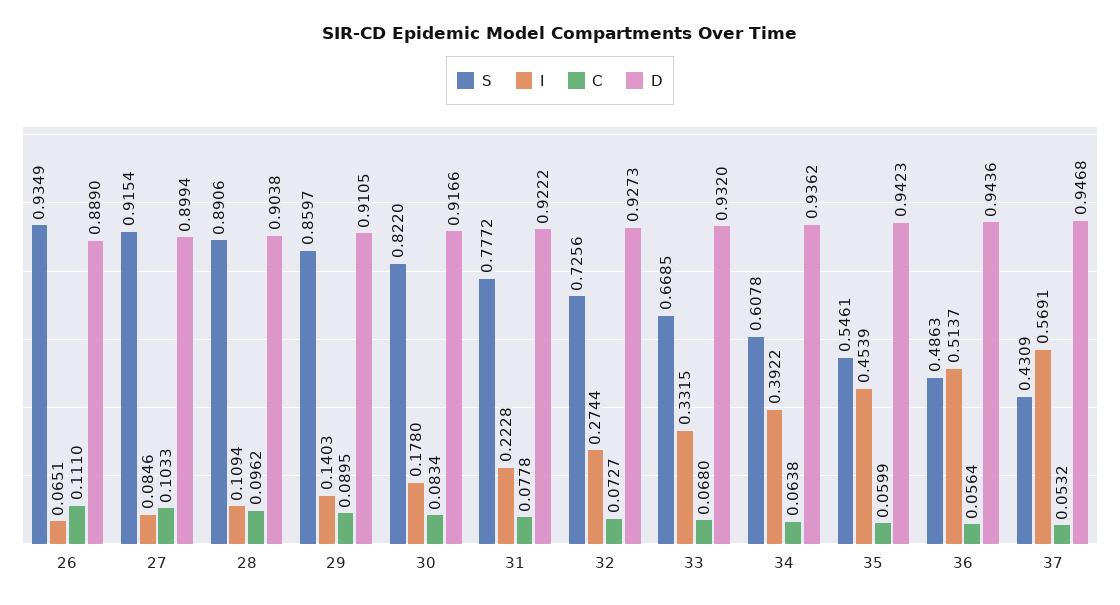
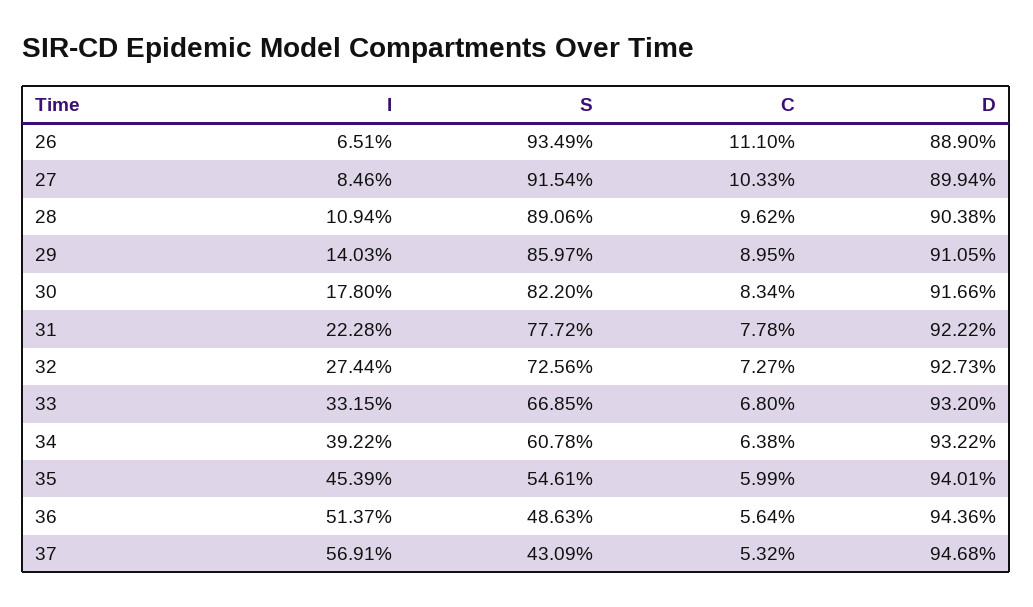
D, 34: 0.9362 -> 0.9322
D, 35: 0.9423 -> 0.9401

